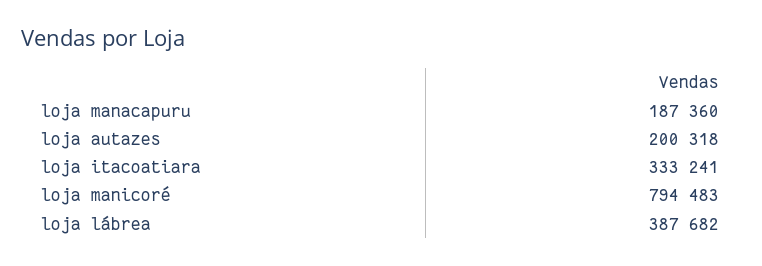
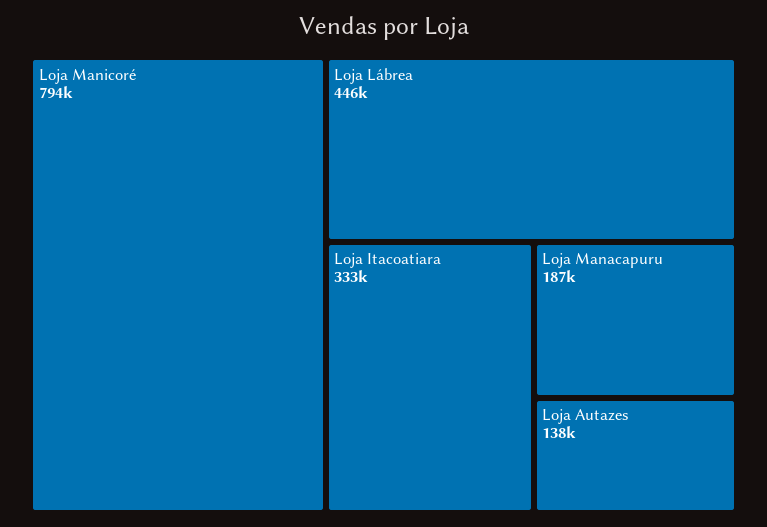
loja autazes: 200318 -> 138000
loja lábrea: 387682 -> 446000

